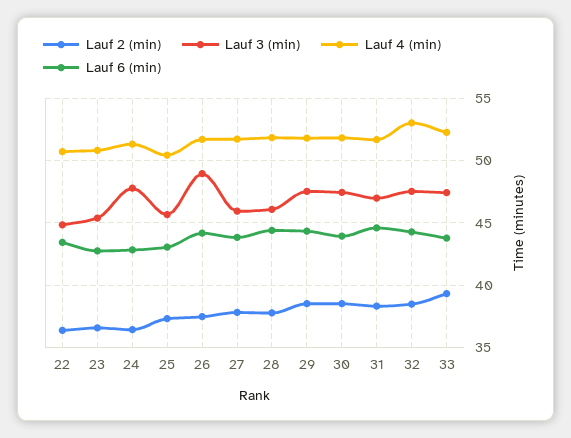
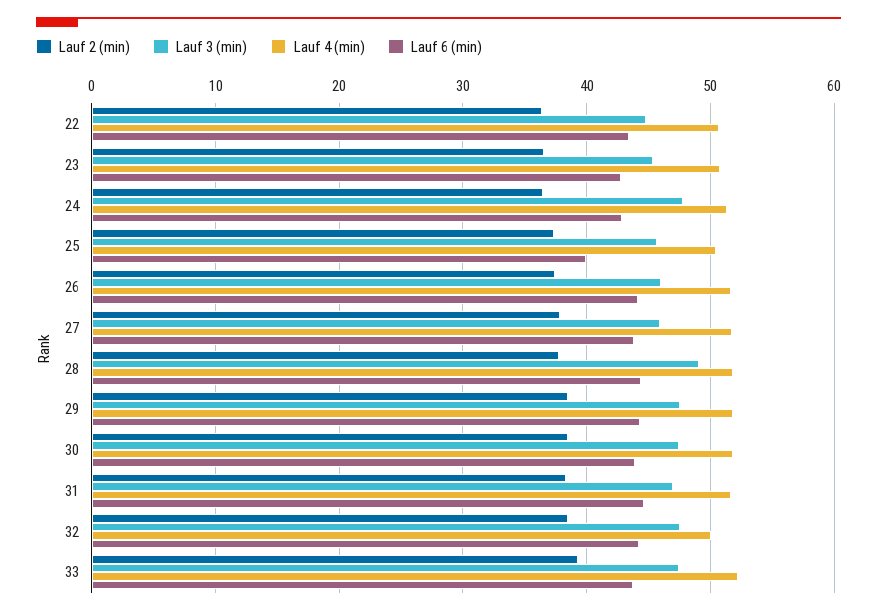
Lauf 6 (min), 25: 43 -> 40
Lauf 3 (min), 26: 49 -> 46
Lauf 3 (min), 28: 46 -> 49
Lauf 4 (min), 32: 53 -> 50

